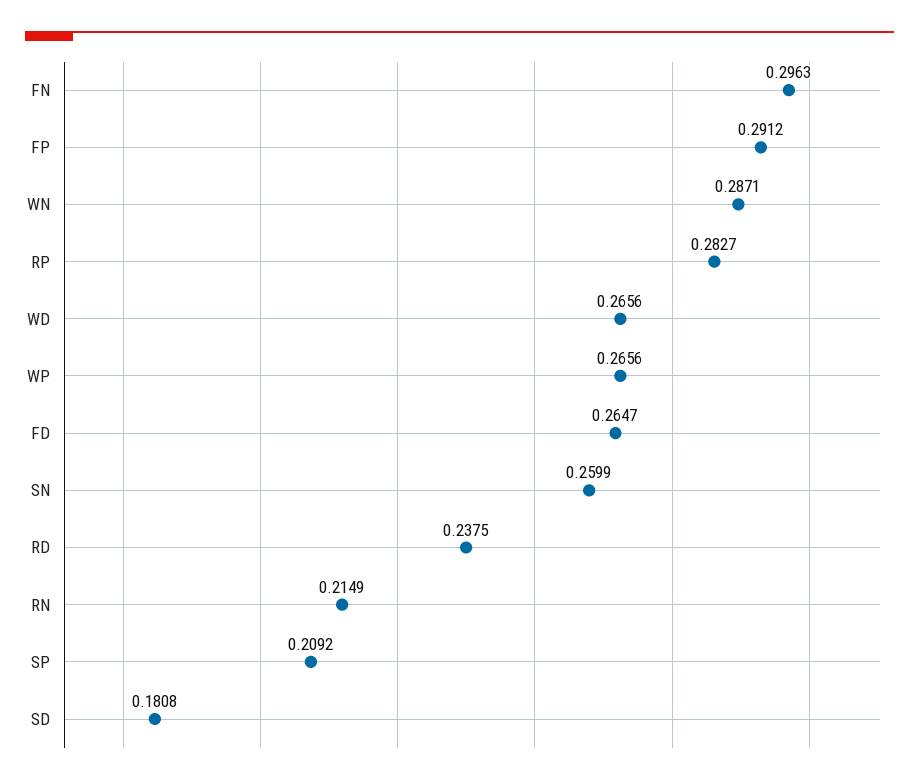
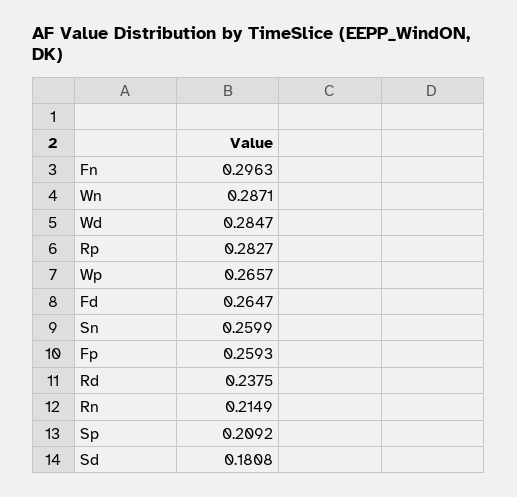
FP: 0.2912 -> 0.2593
WD: 0.2656 -> 0.2847
WP: 0.2656 -> 0.2657

